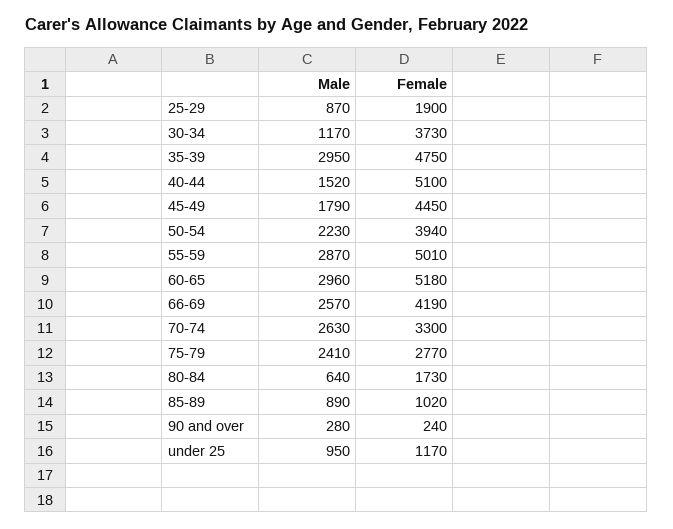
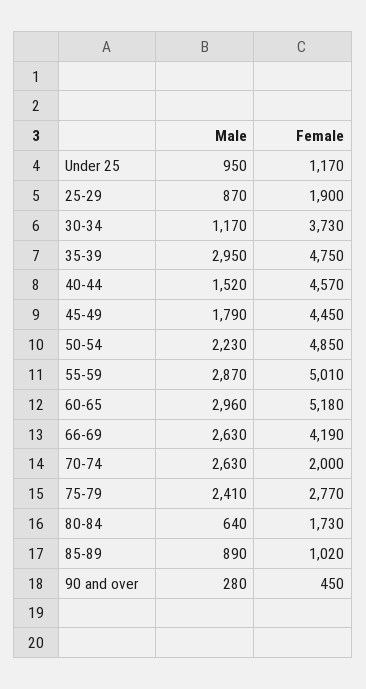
Female, 40-44: 5100 -> 4570
Female, 50-54: 3940 -> 4850
Male, 66-69: 2570 -> 2630
Female, 70-74: 3300 -> 2000
Female, 90 and over: 240 -> 450

